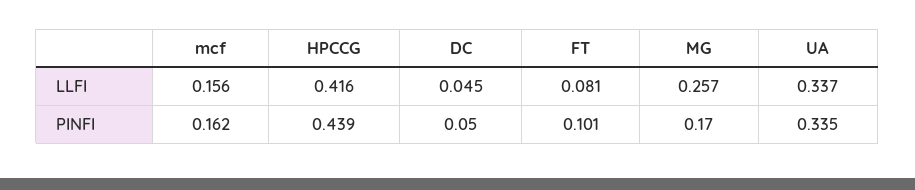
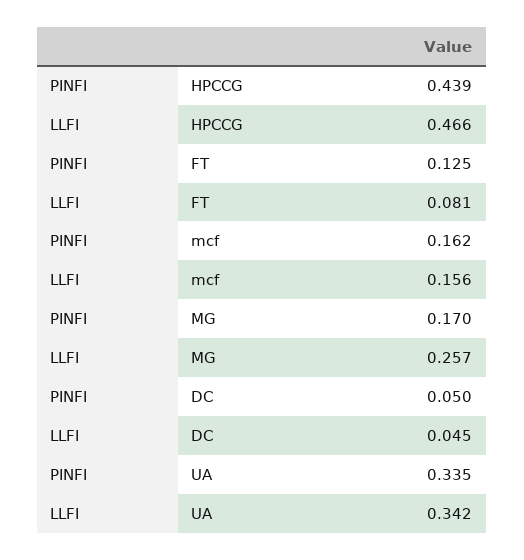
HPCCG, LLFI: 0.416 -> 0.466
UA, LLFI: 0.337 -> 0.342
FT, PINFI: 0.101 -> 0.125

